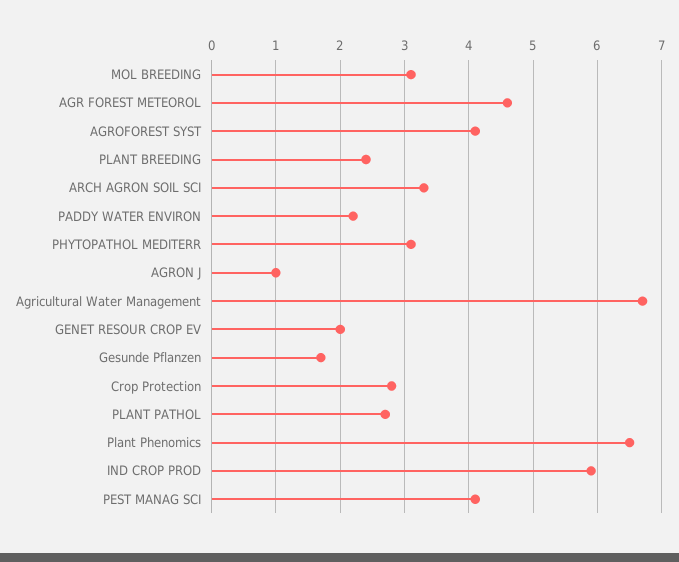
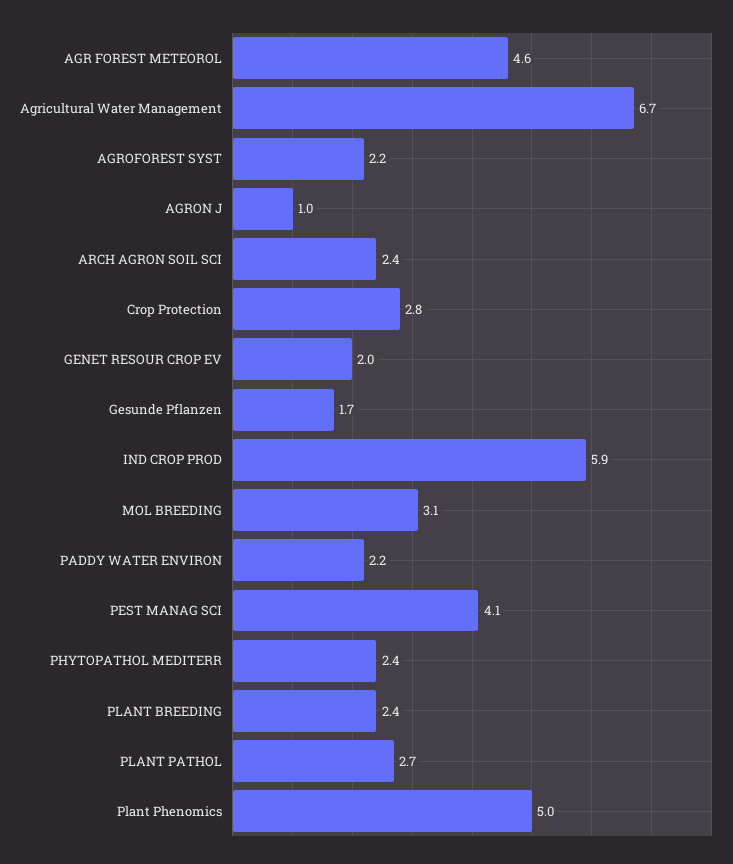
AGROFOREST SYST: 4.1 -> 2.2
ARCH AGRON SOIL SCI: 3.3 -> 2.4
PHYTOPATHOL MEDITERR: 3.1 -> 2.4
Plant Phenomics: 6.5 -> 5

